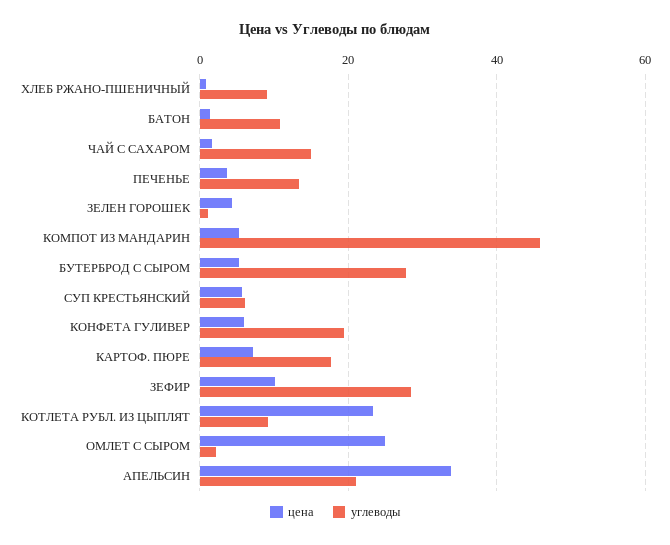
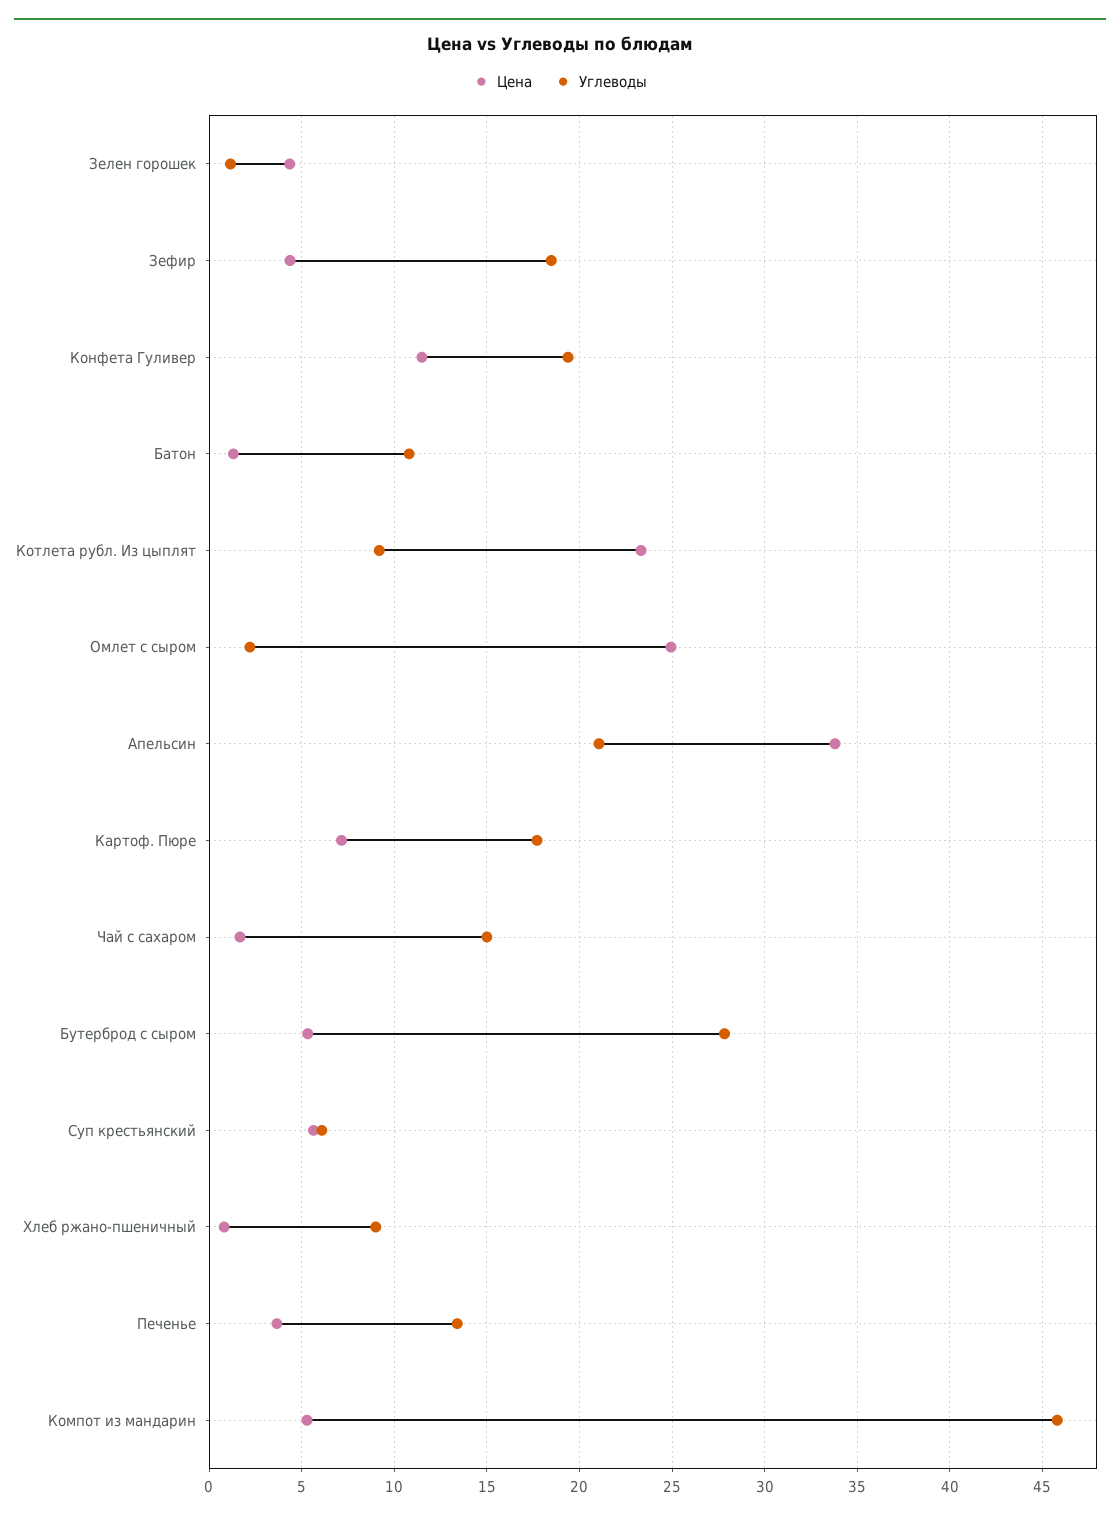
цена, КОНФЕТА ГУЛИВЕР: 6 -> 11.5
цена, ЗЕФИР: 10 -> 4.5
углеводы, ЗЕФИР: 28 -> 18.5

